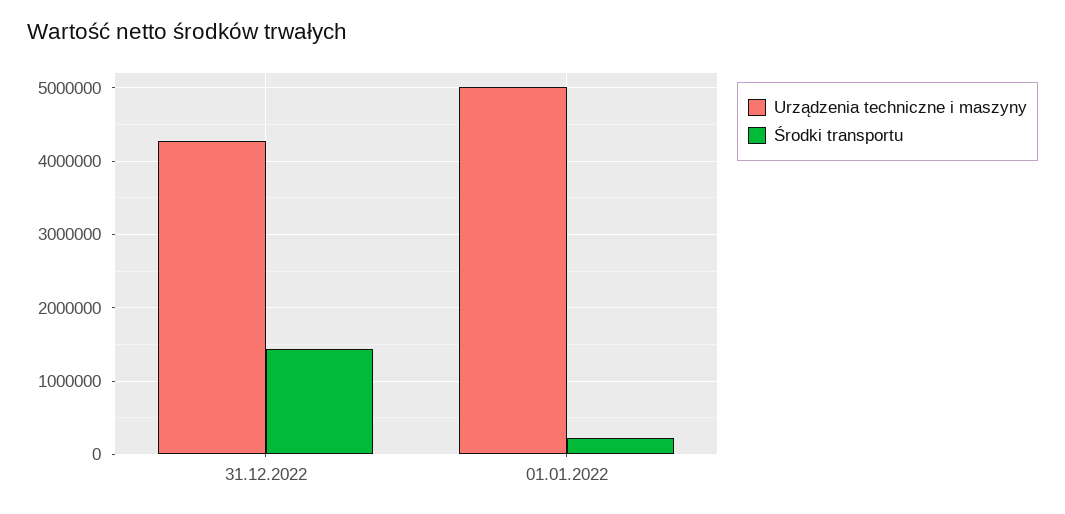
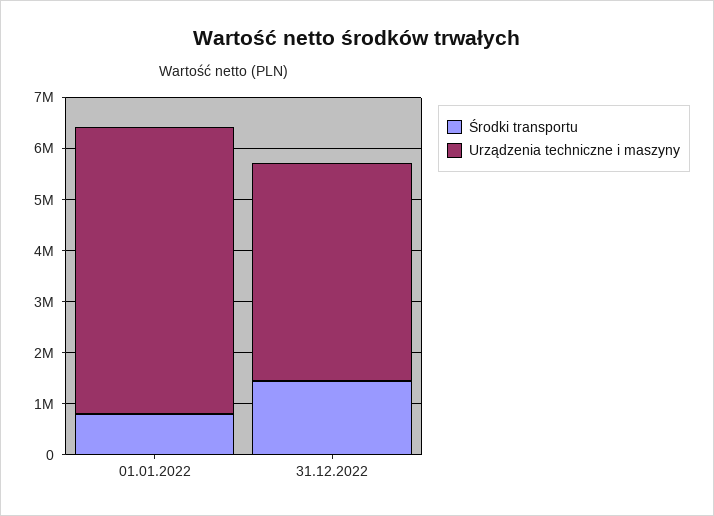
Urządzenia techniczne i maszyny, 01.01.2022: 5000000 -> 5600000
Środki transportu, 01.01.2022: 200000 -> 800000

